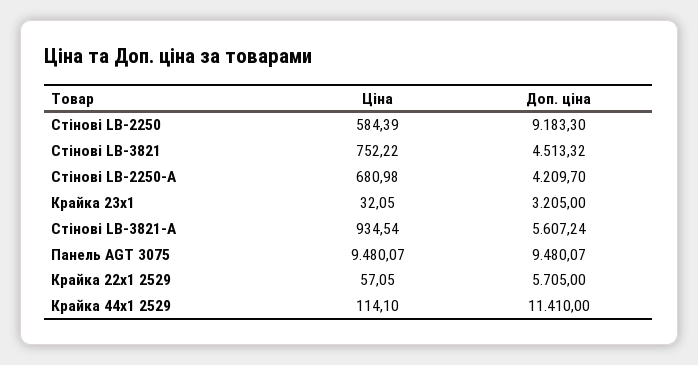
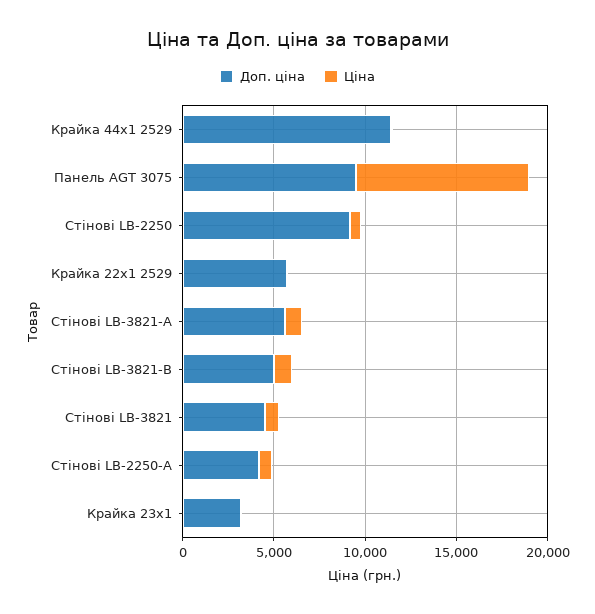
Доп. ціна, Стінові LB-3821-В: none -> 5000
Ціна, Стінові LB-3821-В: none -> 1000

